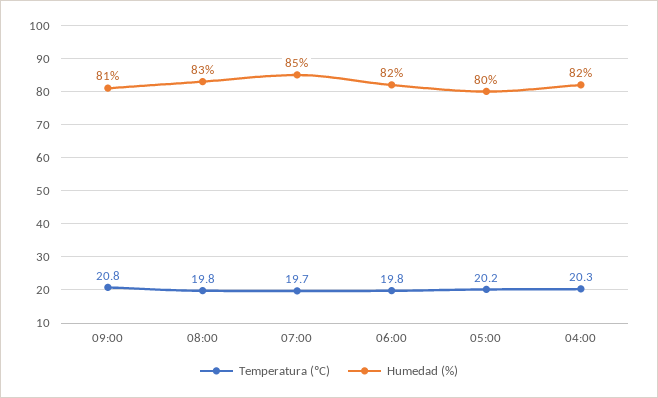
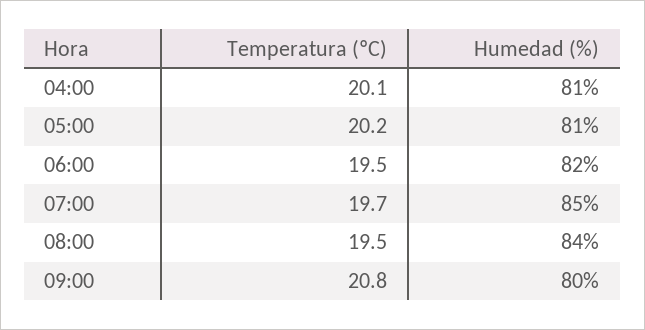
Humedad (%), 09:00: 81 -> 80
Temperatura (ºC), 08:00: 19.8 -> 19.5
Humedad (%), 08:00: 83 -> 84
Temperatura (ºC), 06:00: 19.8 -> 19.5
Humedad (%), 05:00: 80 -> 81
Temperatura (ºC), 04:00: 20.3 -> 20.1
Humedad (%), 04:00: 82 -> 81

